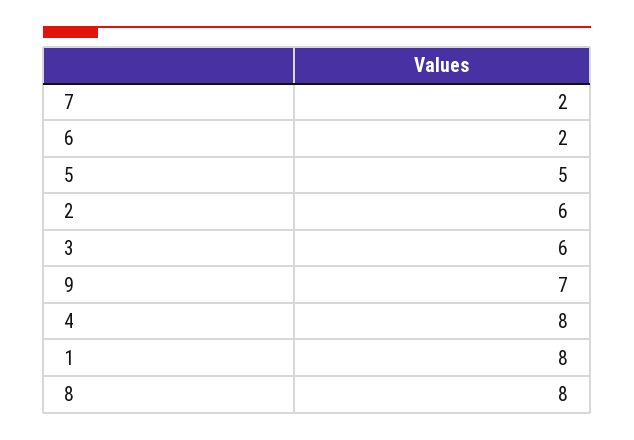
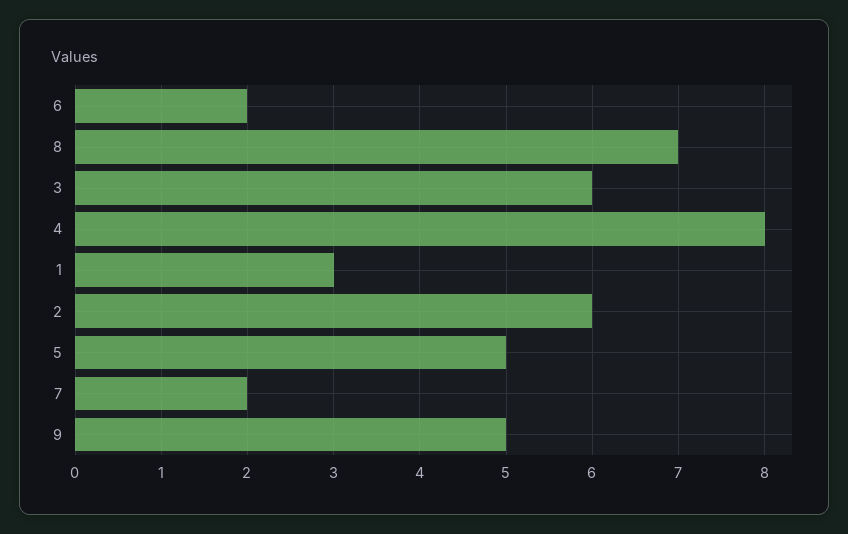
9: 7 -> 5
1: 8 -> 3
8: 8 -> 7

